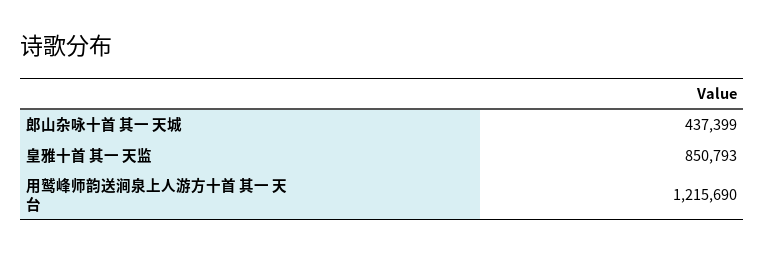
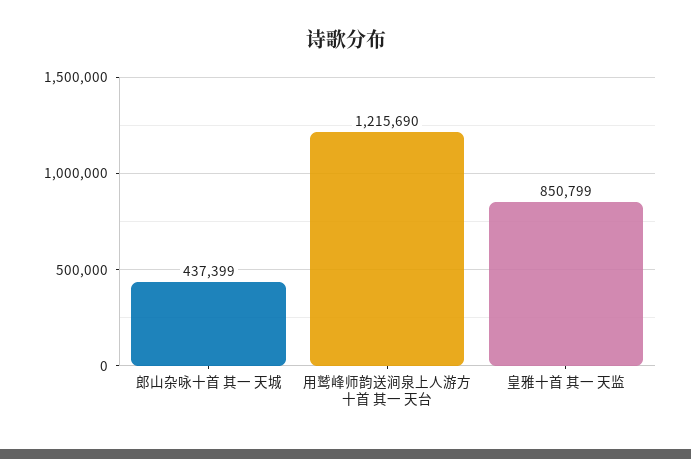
皇雅十首 其一 天监: 850793 -> 850799

